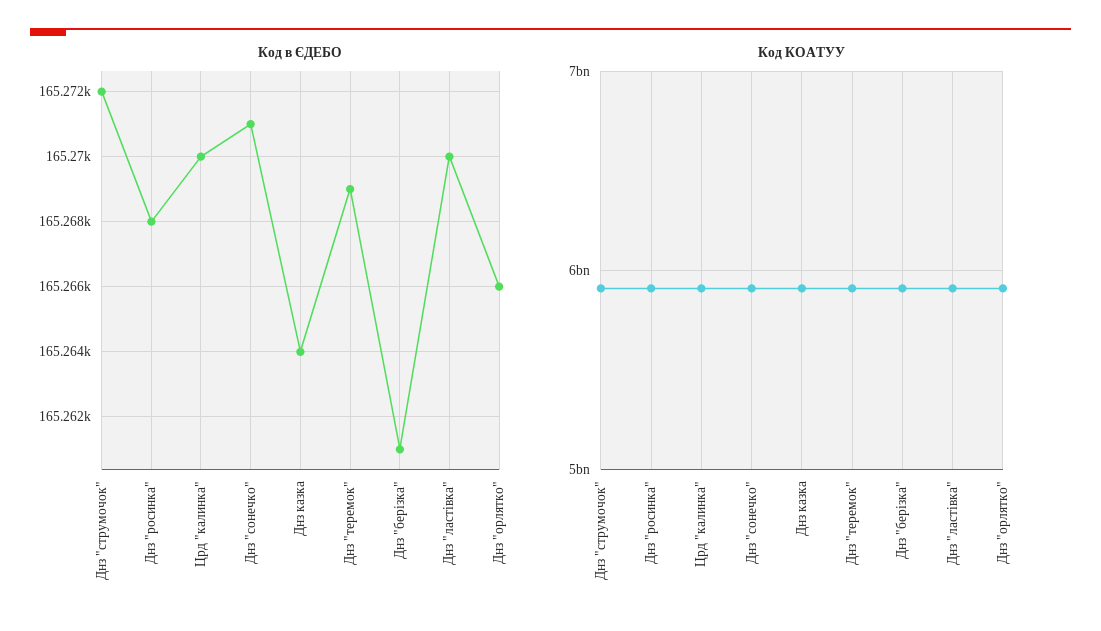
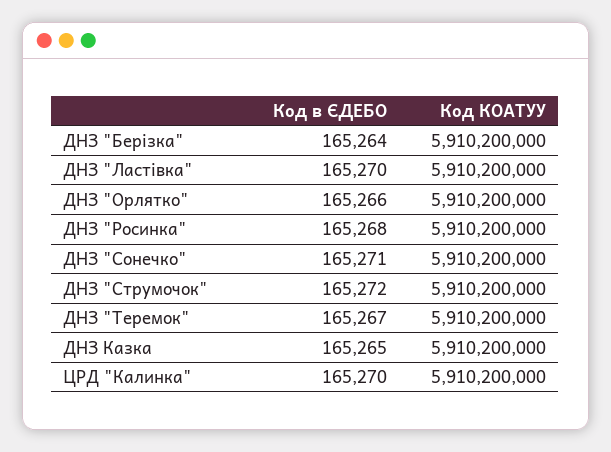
Код в ЄДЕБО, Днз казка: 165264 -> 165265
Код в ЄДЕБО, Днз "теремок": 165269 -> 165267
Код в ЄДЕБО, Днз "берізка": 165261 -> 165264

